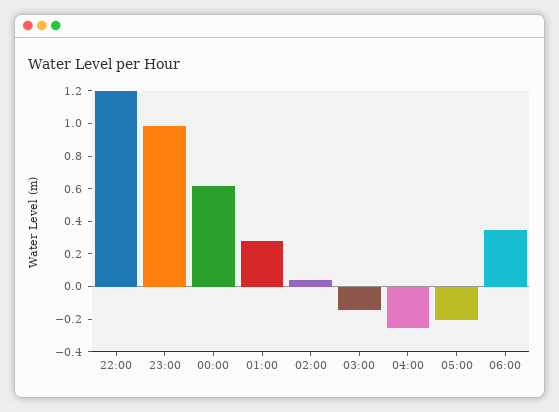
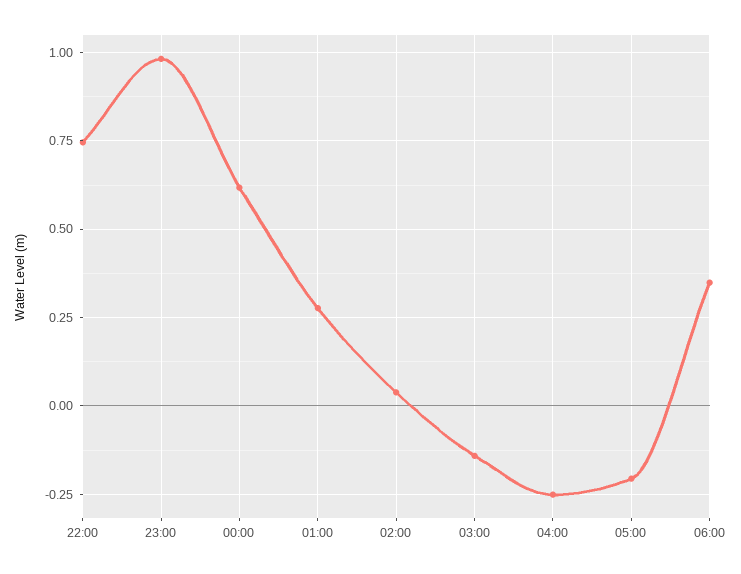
22:00: 1.2 -> 0.75

